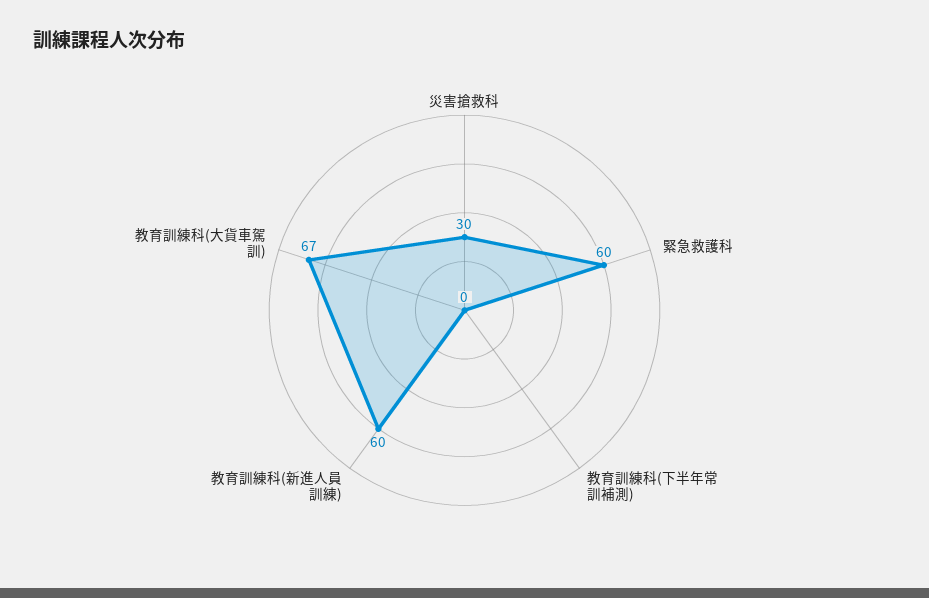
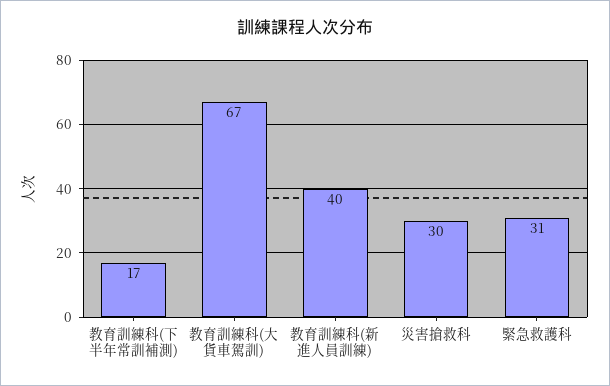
緊急救護科: 60 -> 31
教育訓練科(下半年常訓補測): 0 -> 17
教育訓練科(新進人員訓練): 60 -> 40

